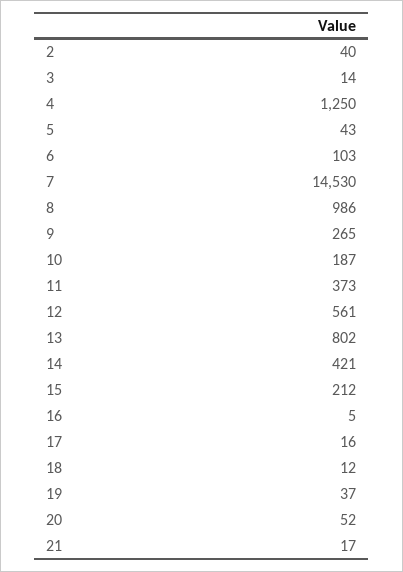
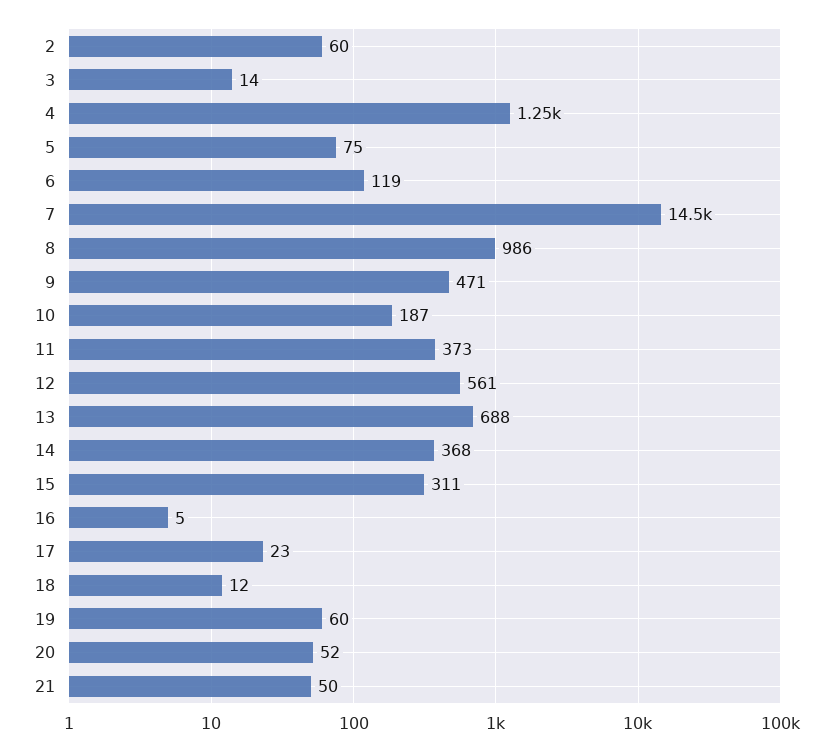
2: 40 -> 60
5: 43 -> 75
6: 103 -> 119
9: 265 -> 471
13: 802 -> 688
14: 421 -> 368
15: 212 -> 311
17: 16 -> 23
19: 37 -> 60
21: 17 -> 50

